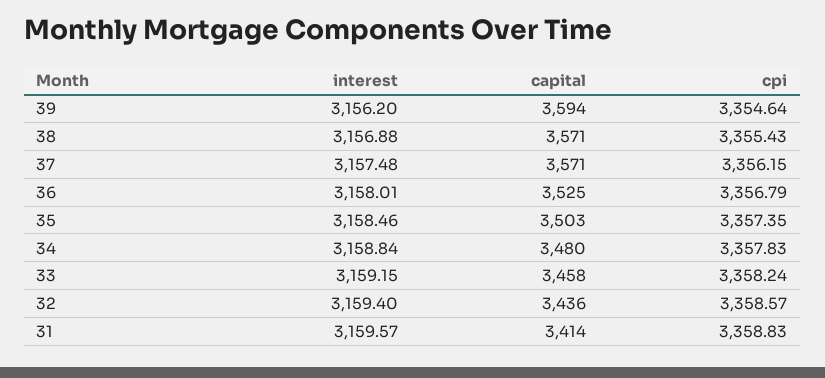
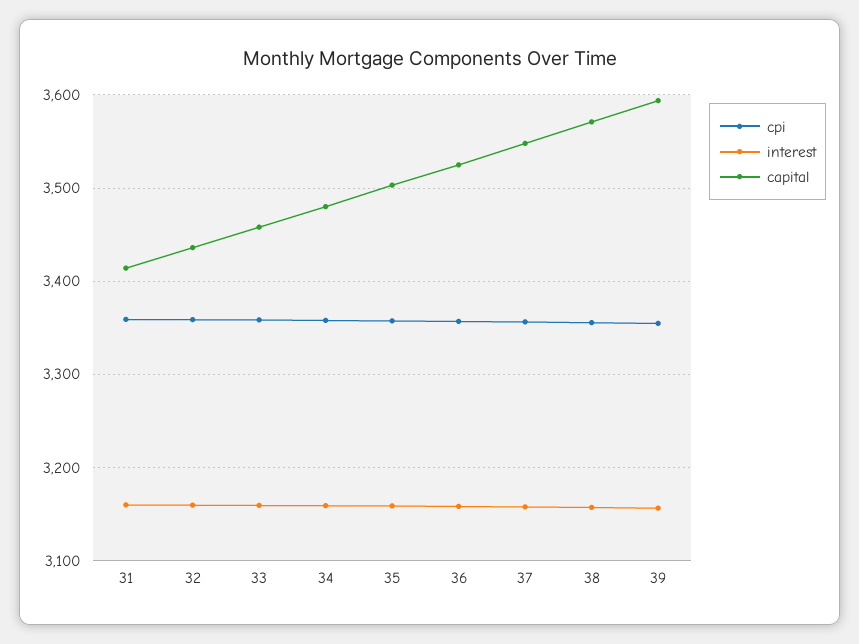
capital, 37: 3571 -> 3550

